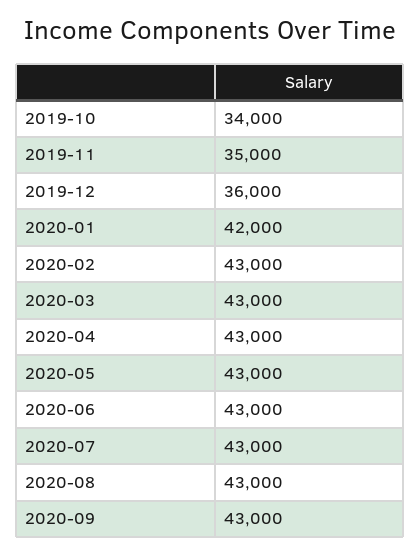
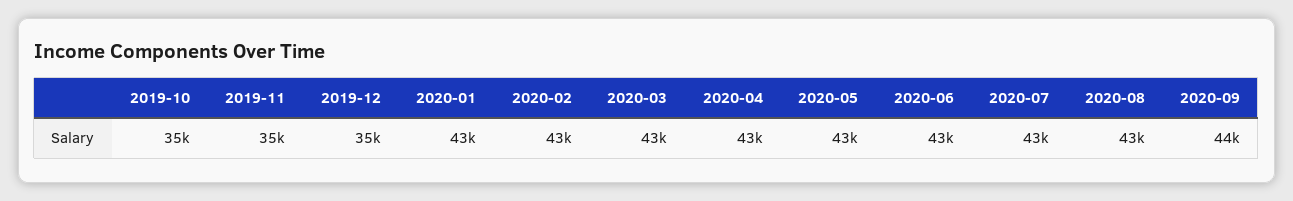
2019-10: 34000 -> 35000
2019-12: 36000 -> 35000
2020-01: 42000 -> 43000
2020-09: 43000 -> 44000

